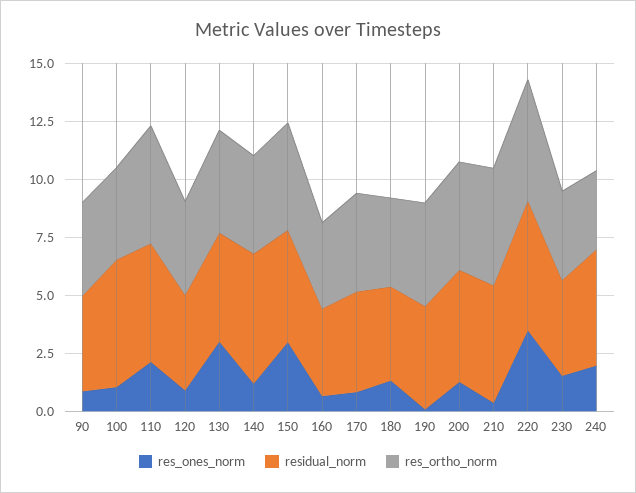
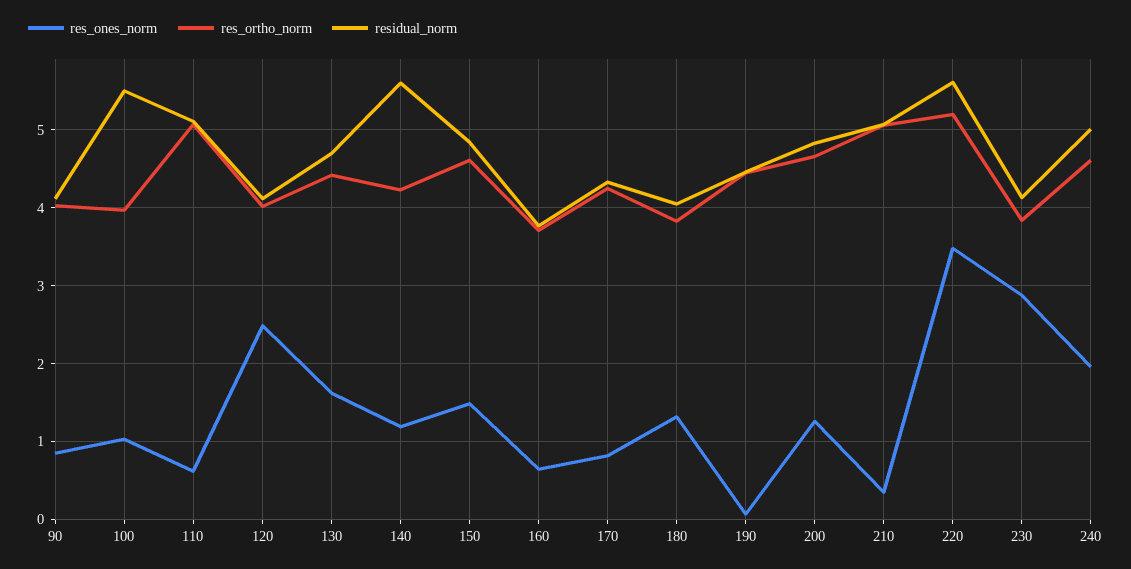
res_ones_norm, 110: 2 -> 0.6
res_ones_norm, 120: 1 -> 2.5
res_ones_norm, 130: 3 -> 1.6
res_ones_norm, 150: 3 -> 1.5
res_ones_norm, 230: 1.5 -> 2.9
res_ortho_norm, 240: 3.5 -> 4.6

